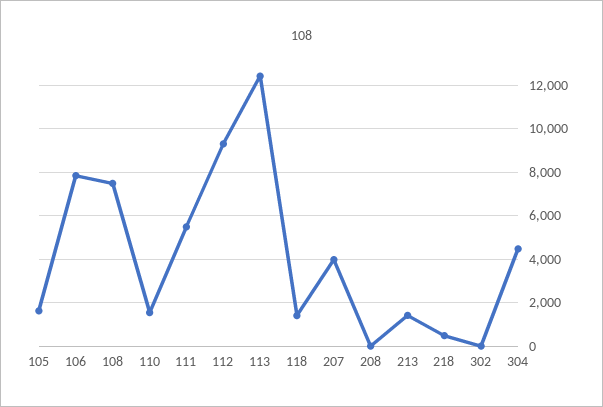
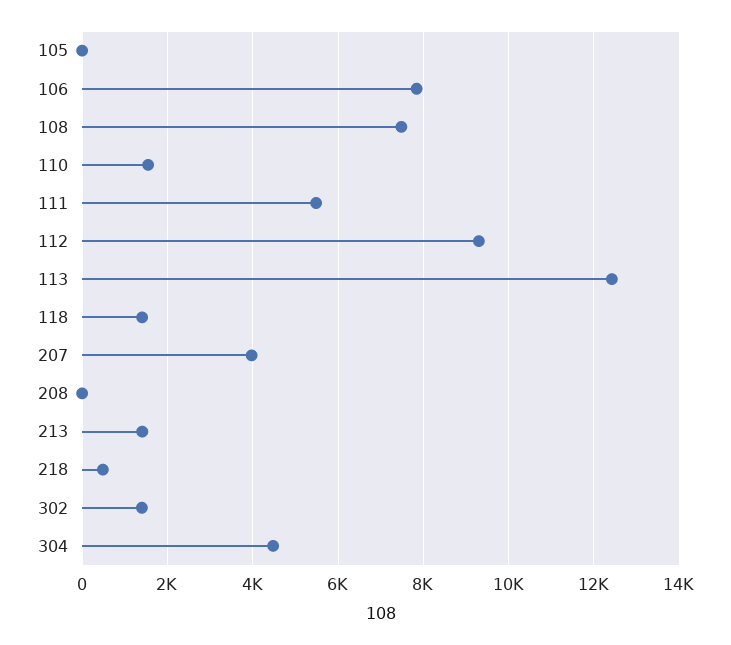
105: 1500 -> 0
302: 0 -> 1400

